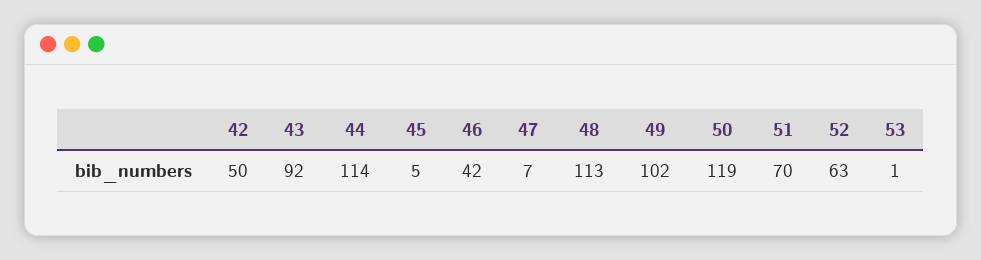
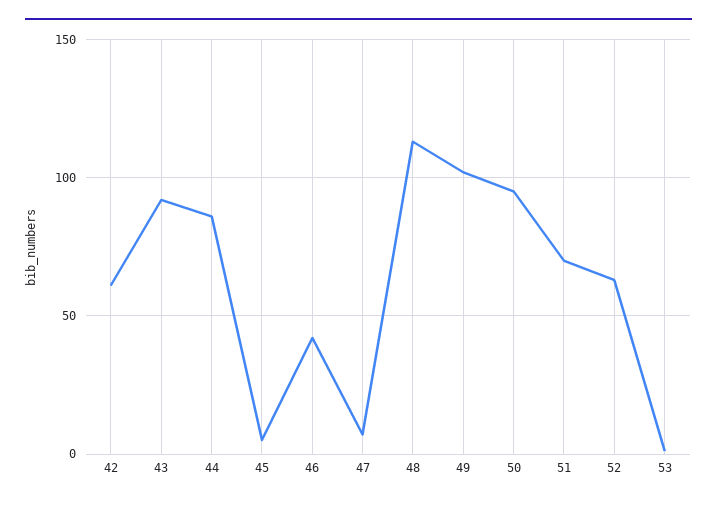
42: 50 -> 60
44: 114 -> 85
50: 119 -> 95

